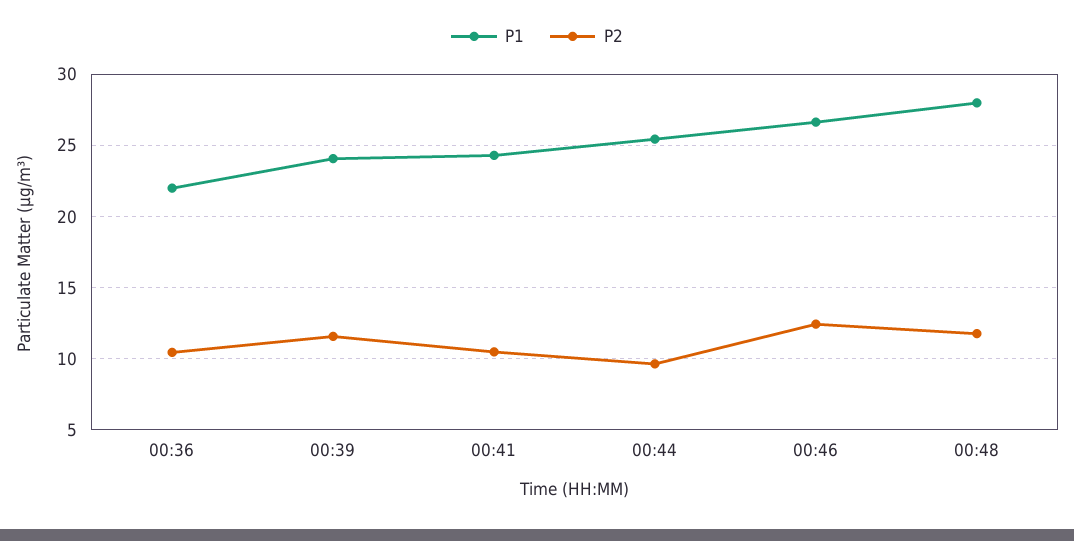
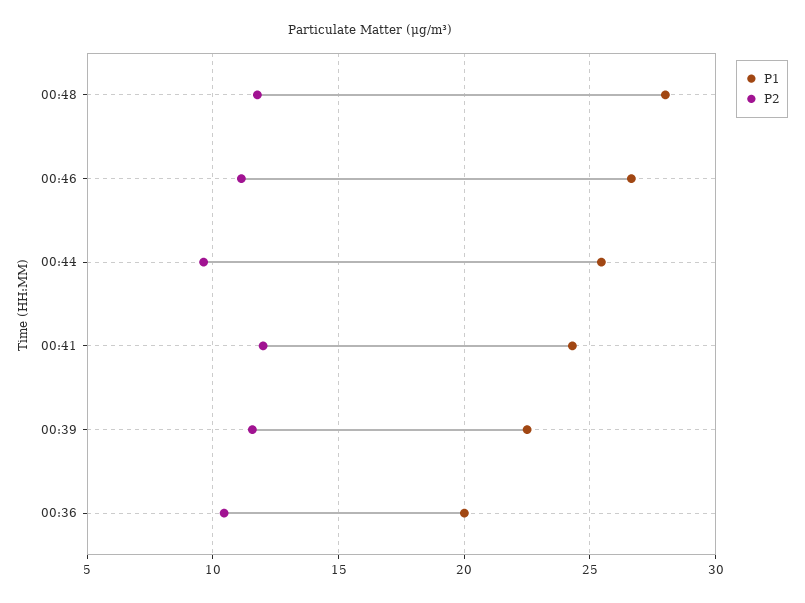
P1, 00:36: 22 -> 20
P1, 00:39: 24 -> 22.5
P2, 00:41: 10.5 -> 12
P2, 00:46: 12.5 -> 11

